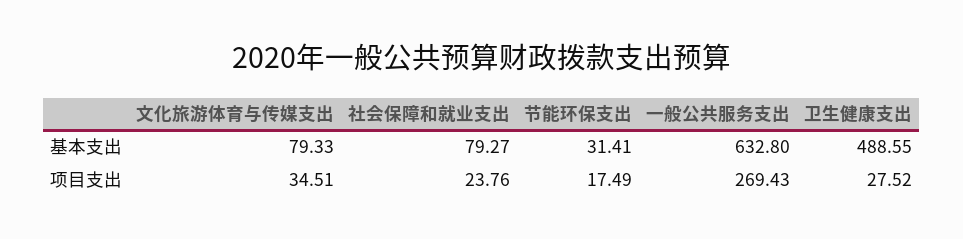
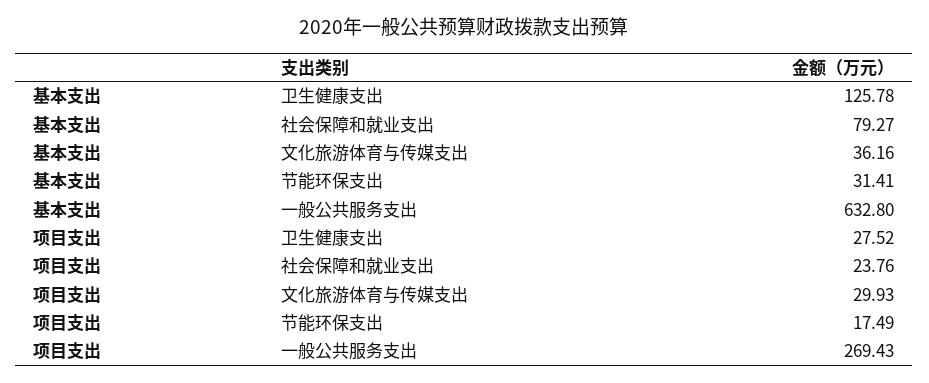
文化旅游体育与传媒支出, 基本支出: 79.33 -> 36.16
卫生健康支出, 基本支出: 488.55 -> 125.78
文化旅游体育与传媒支出, 项目支出: 34.51 -> 29.93

